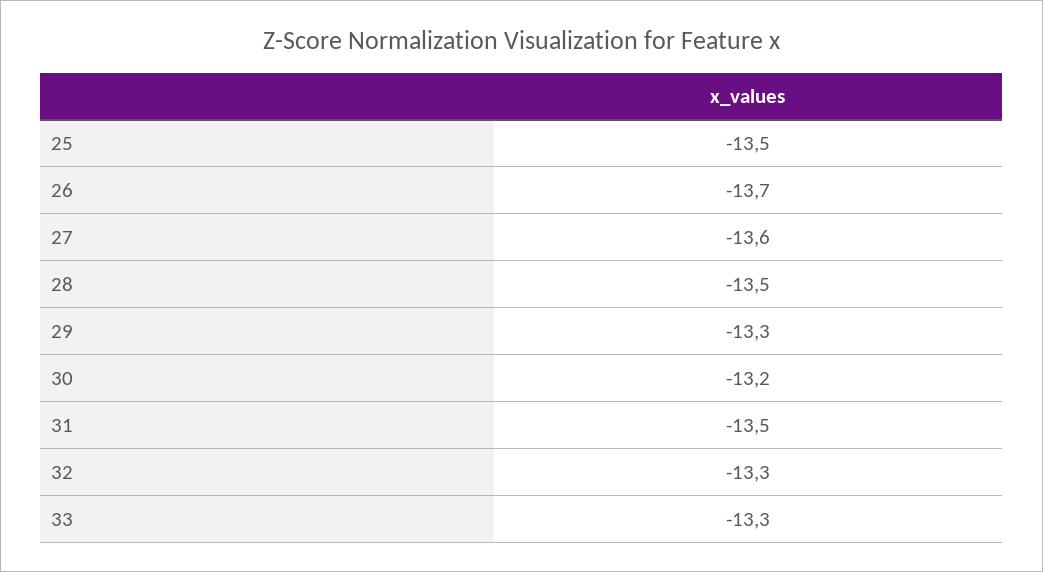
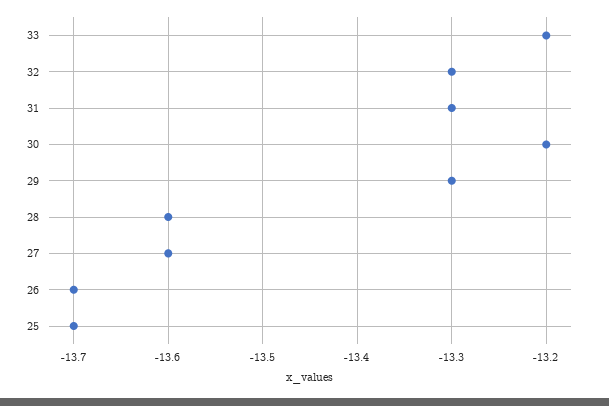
25: -13.5 -> -13.7
28: -13.5 -> -13.6
31: -13.5 -> -13.3
33: -13.3 -> -13.2

